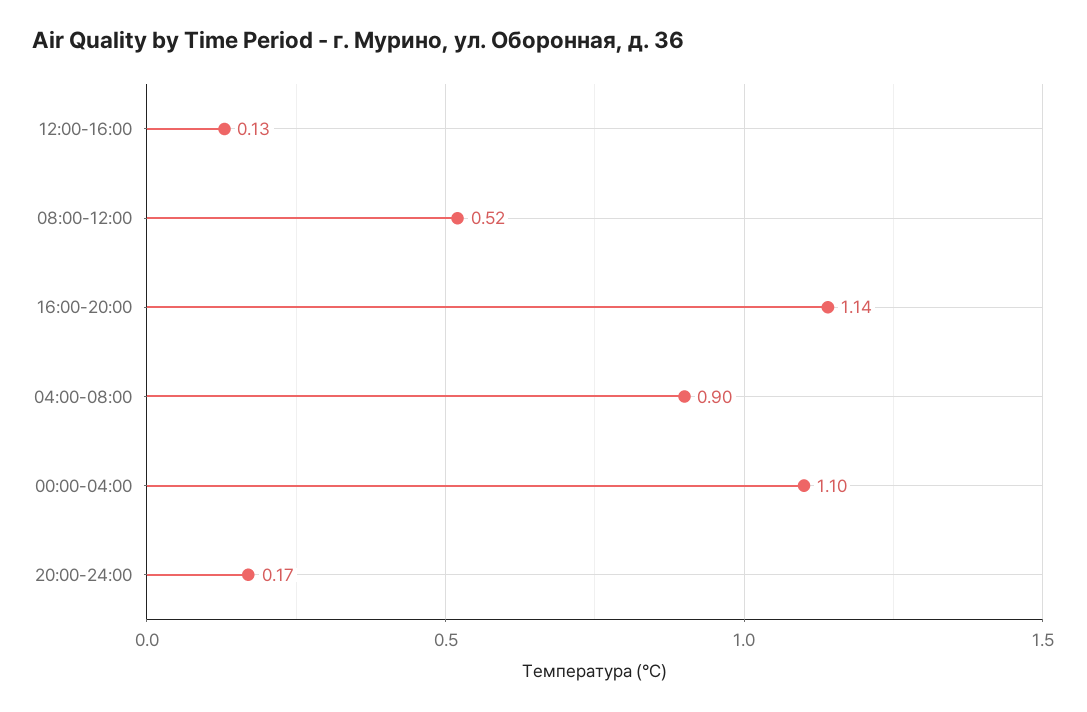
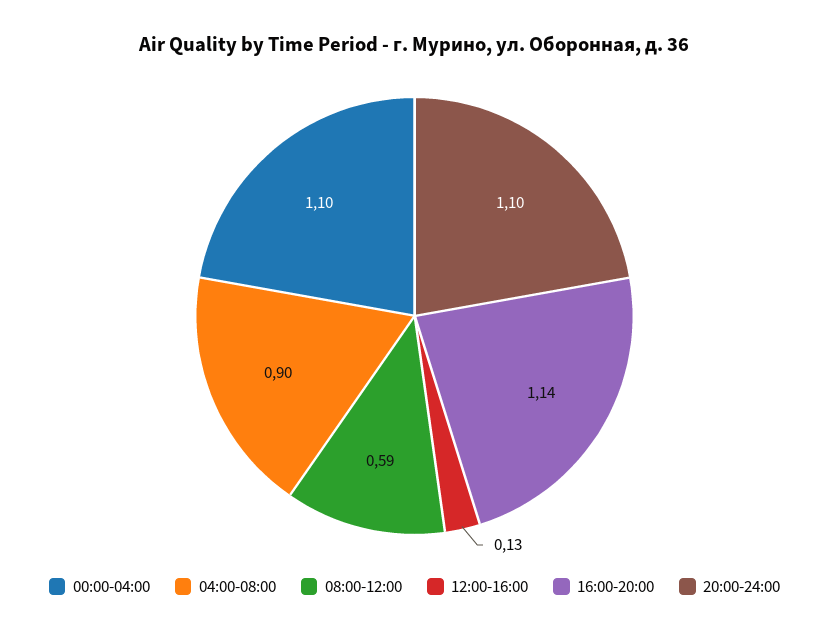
08:00-12:00: 0.52 -> 0.59
20:00-24:00: 0.17 -> 1.1

